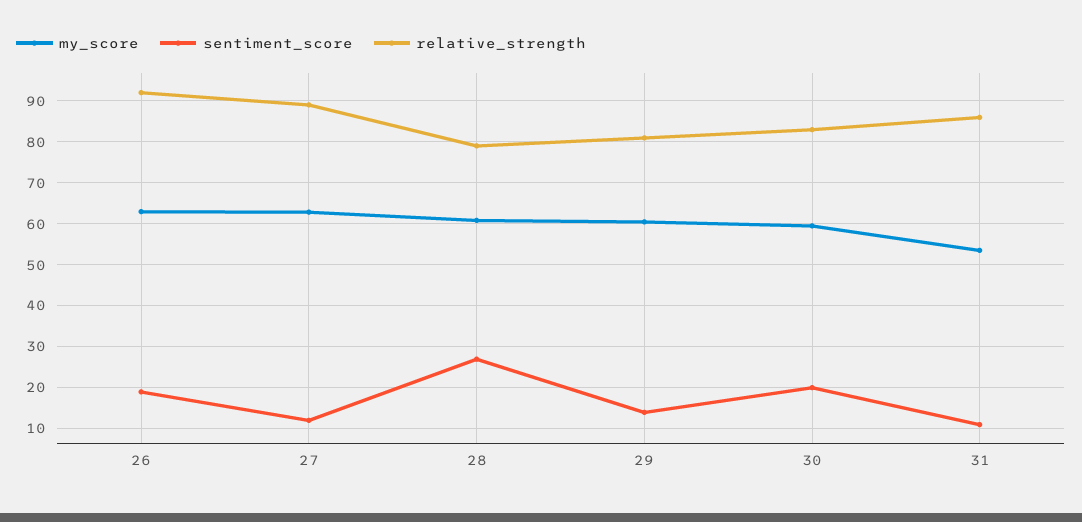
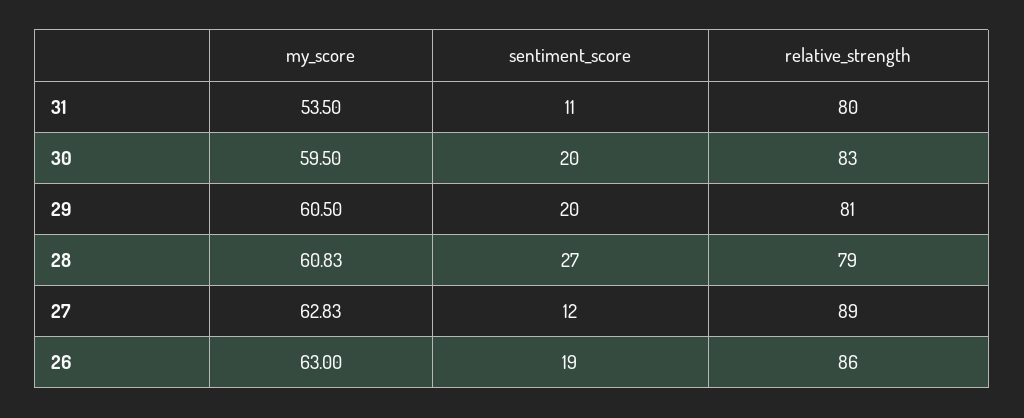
relative_strength, 26: 92 -> 86
sentiment_score, 29: 14 -> 20
relative_strength, 31: 86 -> 80

